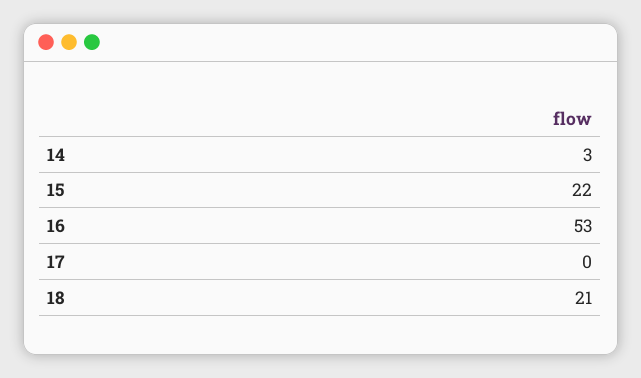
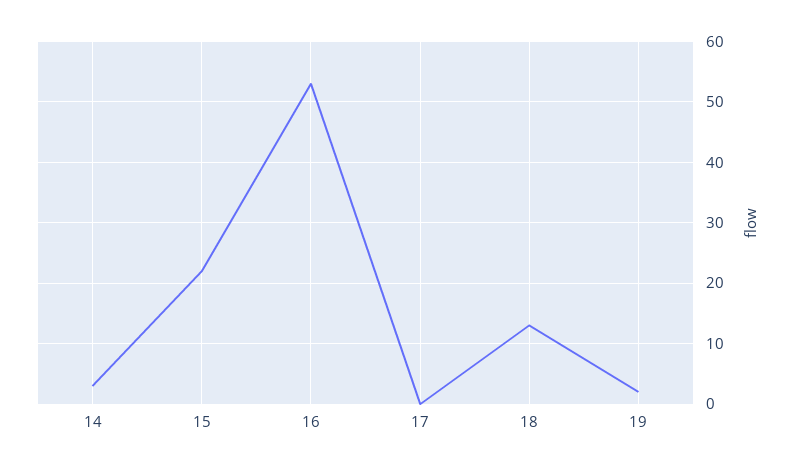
18: 21 -> 13
19: none -> 2

